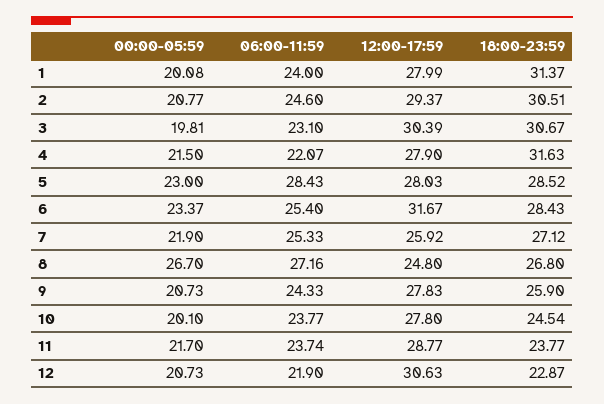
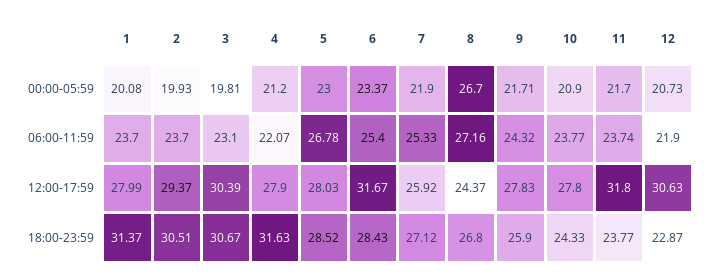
06:00-11:59, 1: 24 -> 23.7
00:00-05:59, 2: 20.77 -> 19.93
06:00-11:59, 2: 24.6 -> 23.7
00:00-05:59, 4: 21.5 -> 21.2
06:00-11:59, 5: 28.43 -> 26.78
12:00-17:59, 8: 24.8 -> 24.37
00:00-05:59, 9: 20.73 -> 21.71
06:00-11:59, 9: 24.33 -> 24.32
00:00-05:59, 10: 20.1 -> 20.9
18:00-23:59, 10: 24.54 -> 24.33
12:00-17:59, 11: 28.77 -> 31.8

